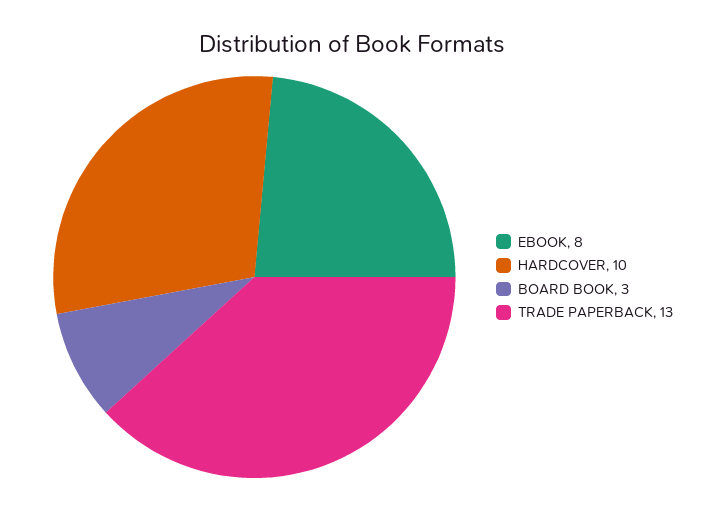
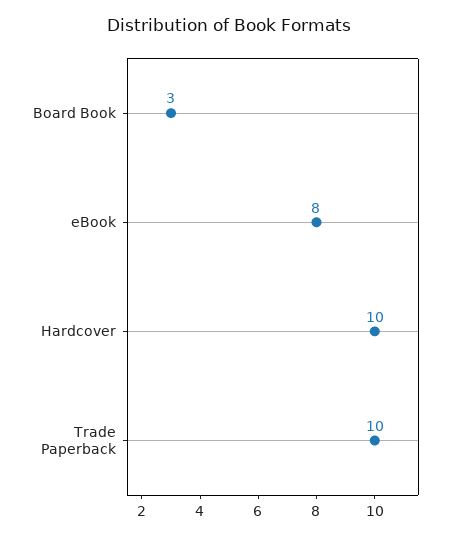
TRADE PAPERBACK: 13 -> 10

